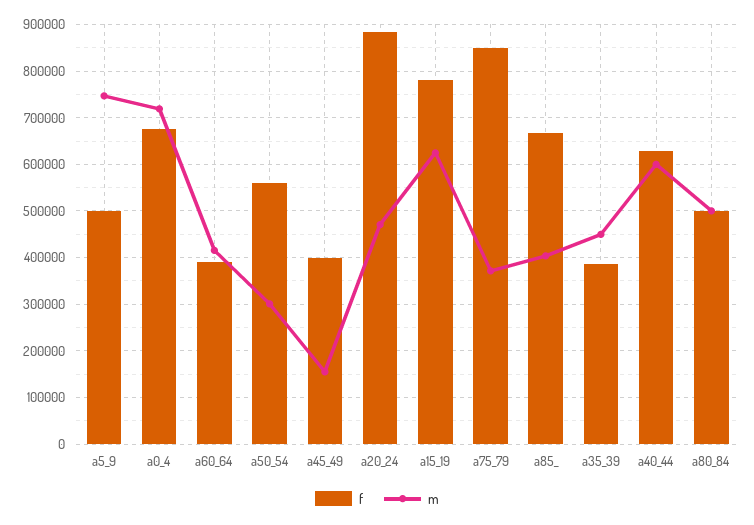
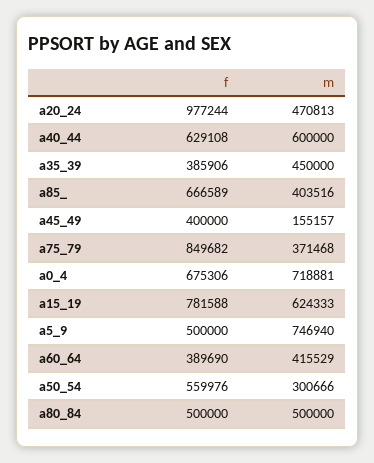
f, a20_24: 880000 -> 977244

